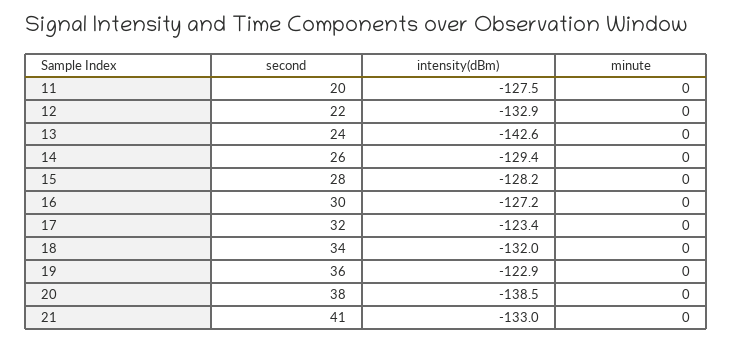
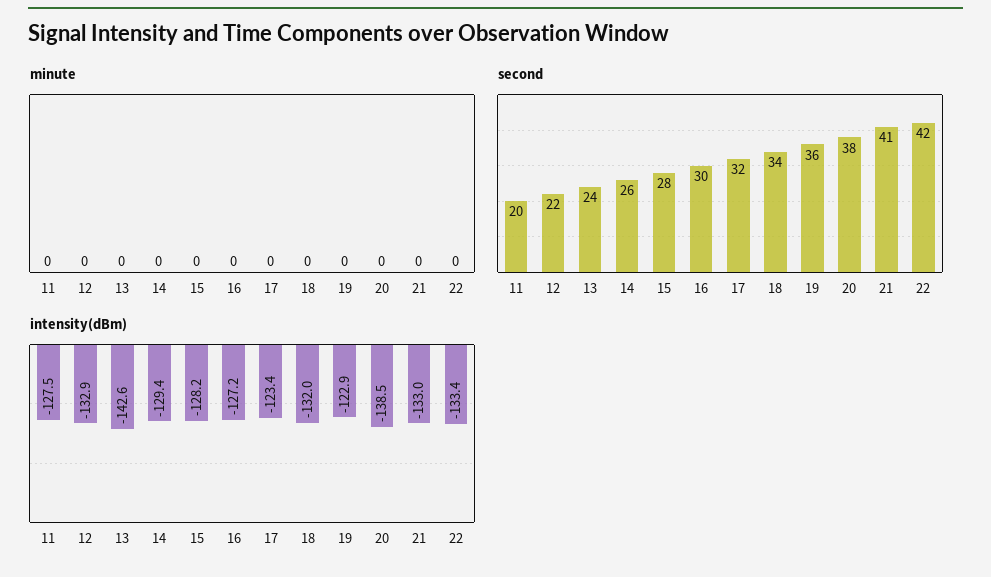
minute, 22: none -> 0
second, 22: none -> 42
intensity(dBm), 22: none -> -133.4

